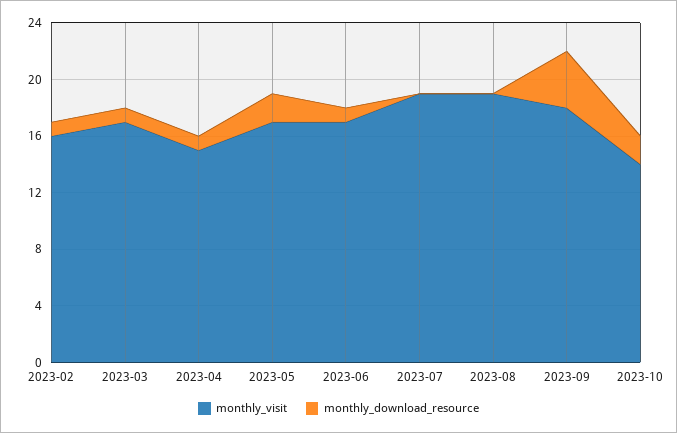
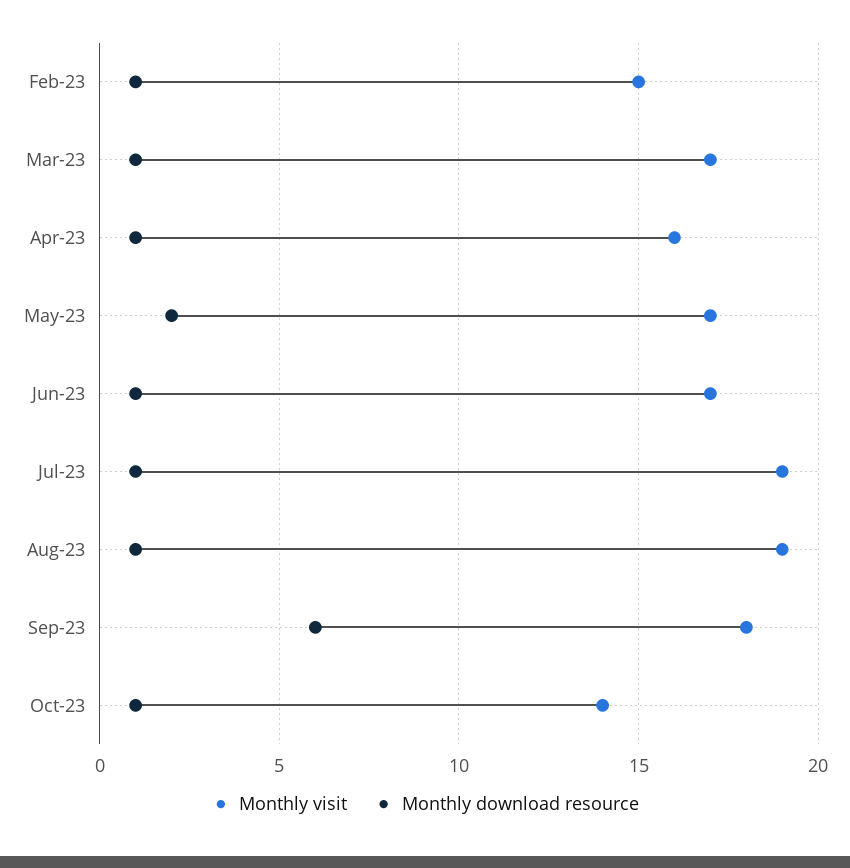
monthly_visit, 2023-02: 16 -> 15
monthly_visit, 2023-04: 15 -> 16
monthly_download_resource, 2023-07: 0 -> 1
monthly_download_resource, 2023-08: 0 -> 1
monthly_download_resource, 2023-09: 4 -> 6
monthly_download_resource, 2023-10: 2 -> 1

